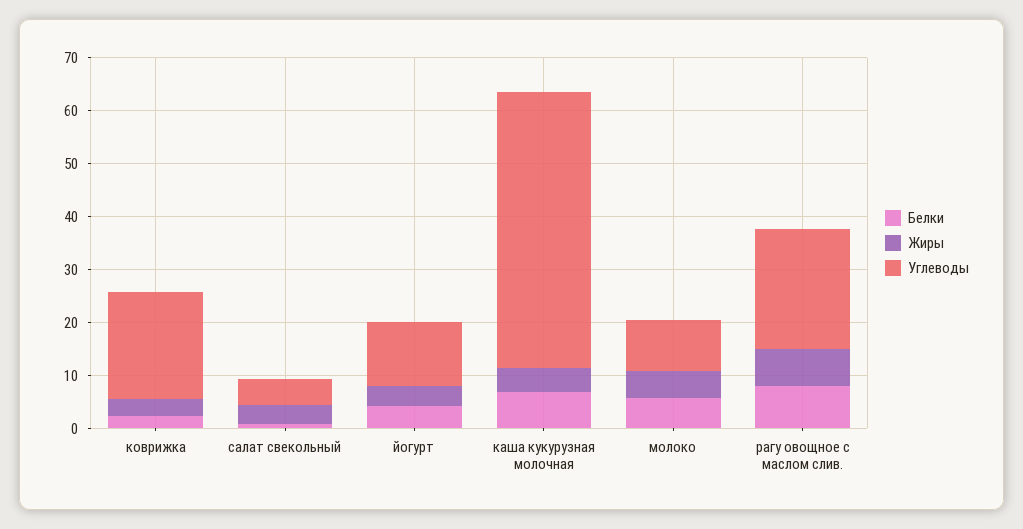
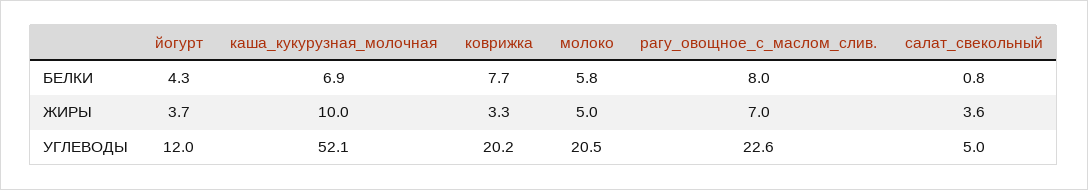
Белки, коврижка: 2 -> 7.7
Жиры, каша кукурузная молочная: 4 -> 10
Углеводы, молоко: 10 -> 20.5

